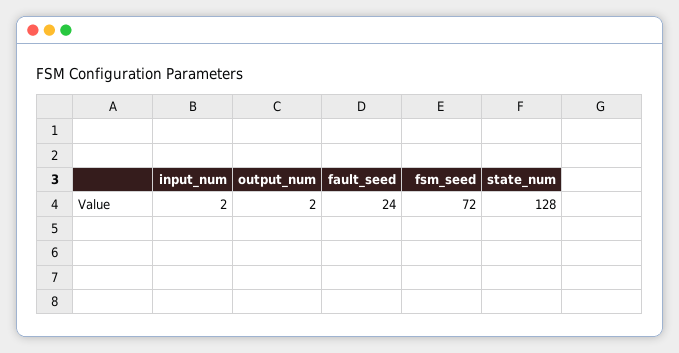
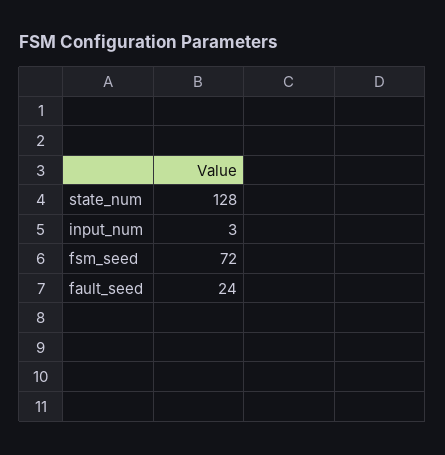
input_num: 2 -> 3
output_num: 2 -> none

